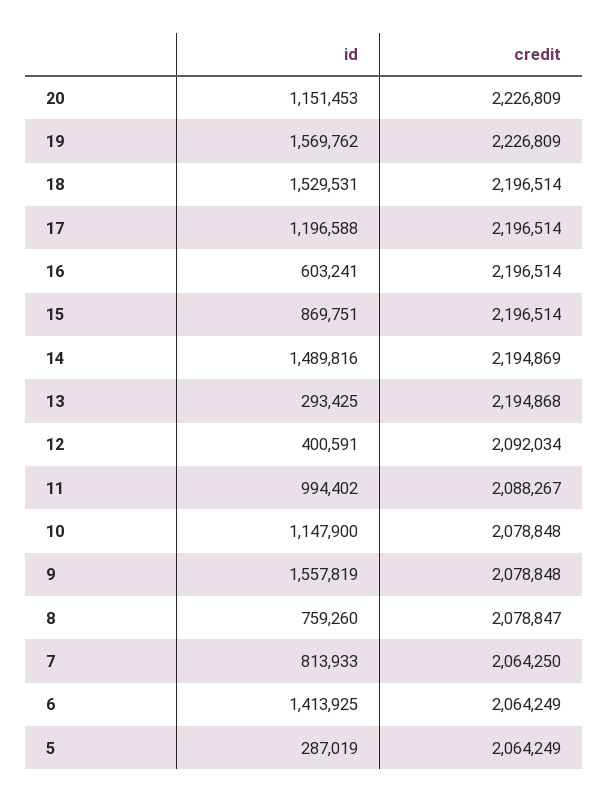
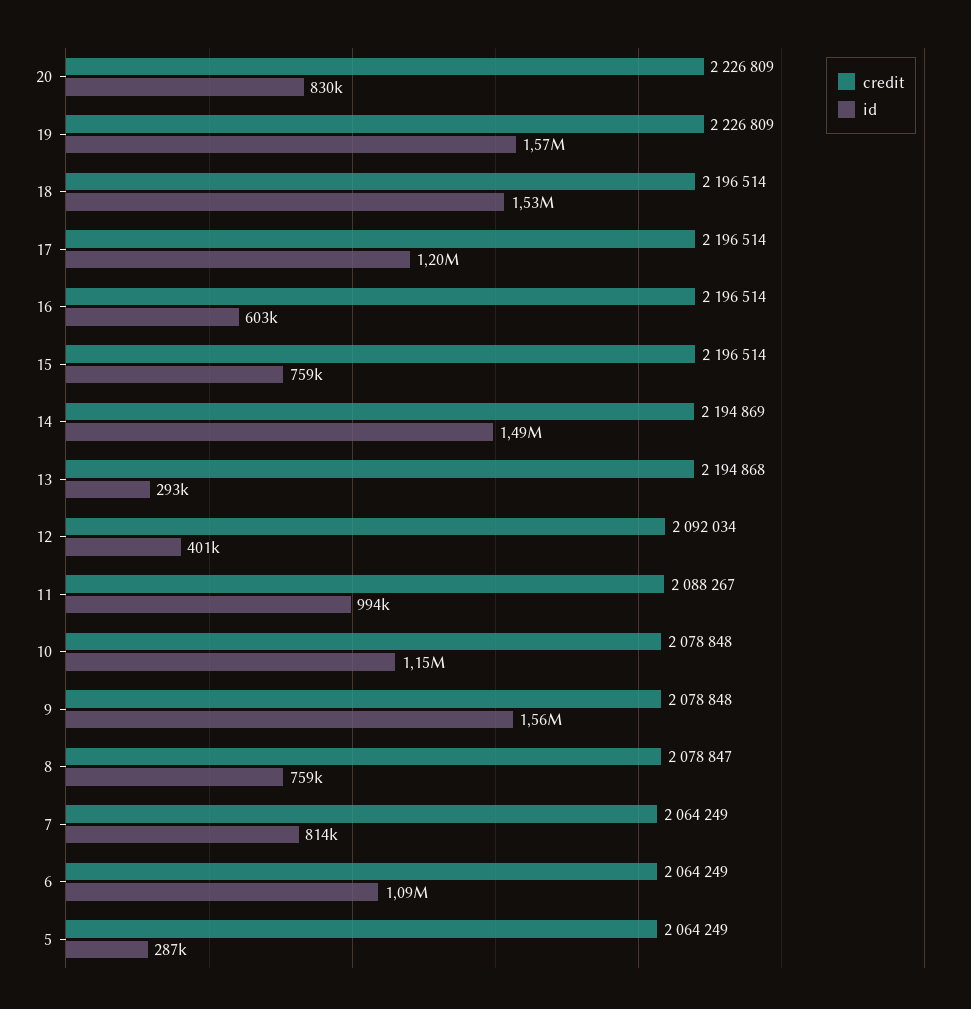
id, 20: 1151453 -> 830000
id, 15: 869751 -> 759000
credit, 7: 2064250 -> 2064249
id, 6: 1413925 -> 1090000

